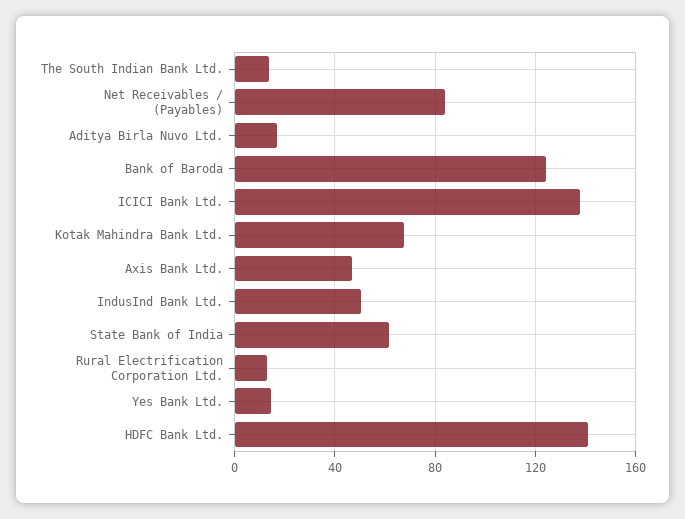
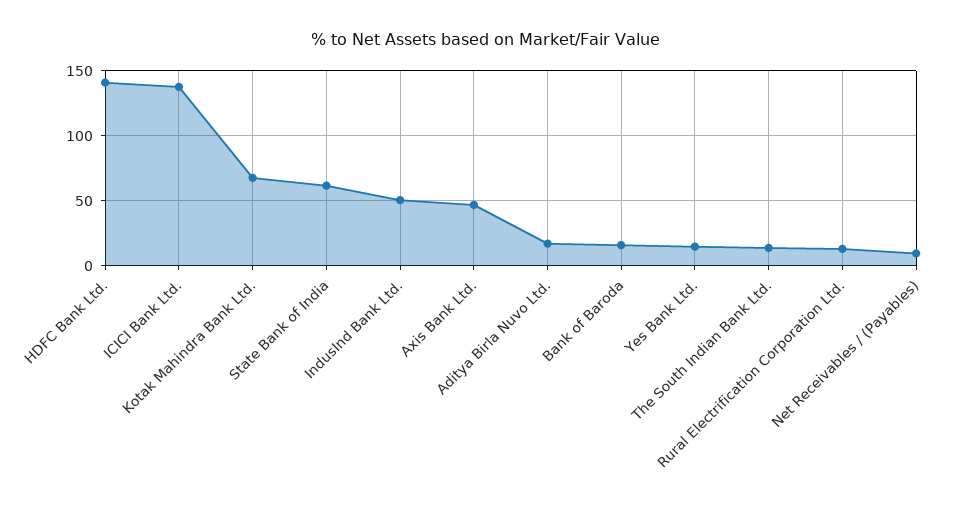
Net Receivables / (Payables): 85 -> 10
Bank of Baroda: 125 -> 15

